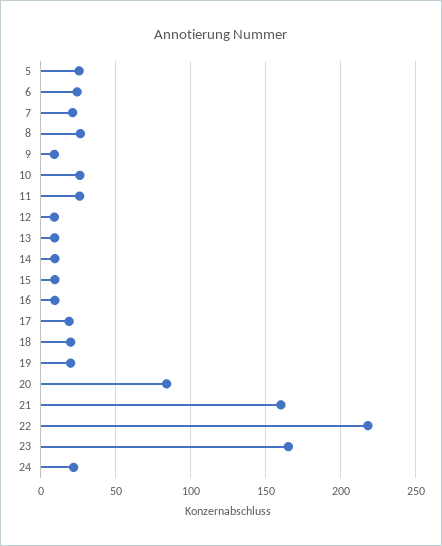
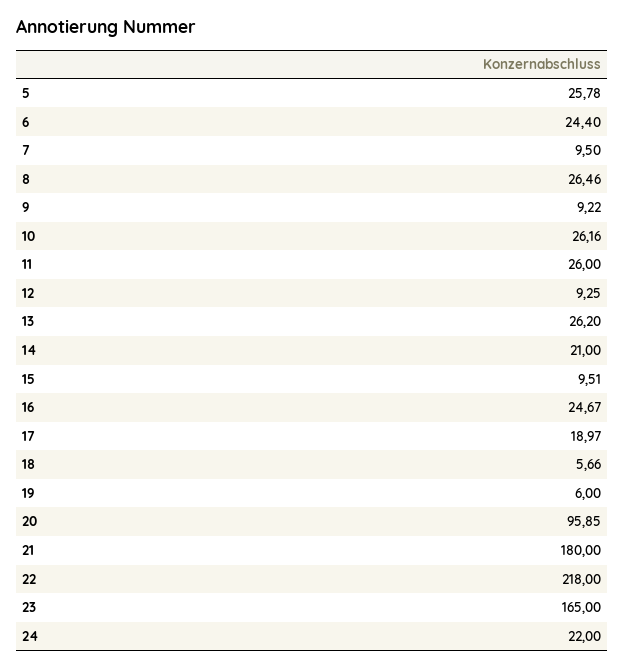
7: 20 -> 9.5
13: 10 -> 26.2
14: 10 -> 21
16: 10 -> 24.67
18: 20 -> 5.66
19: 20 -> 6
20: 85 -> 95.85
21: 160 -> 180

